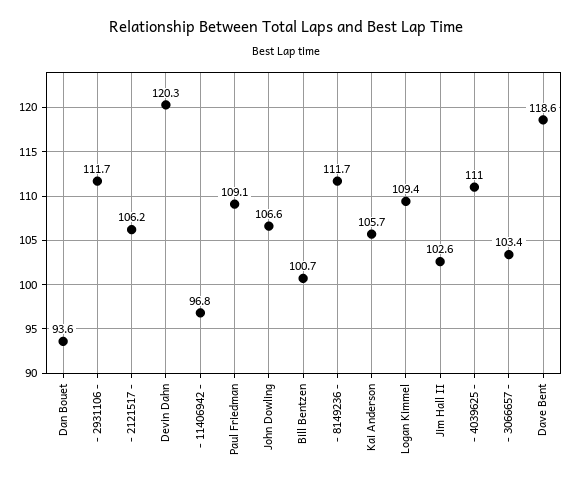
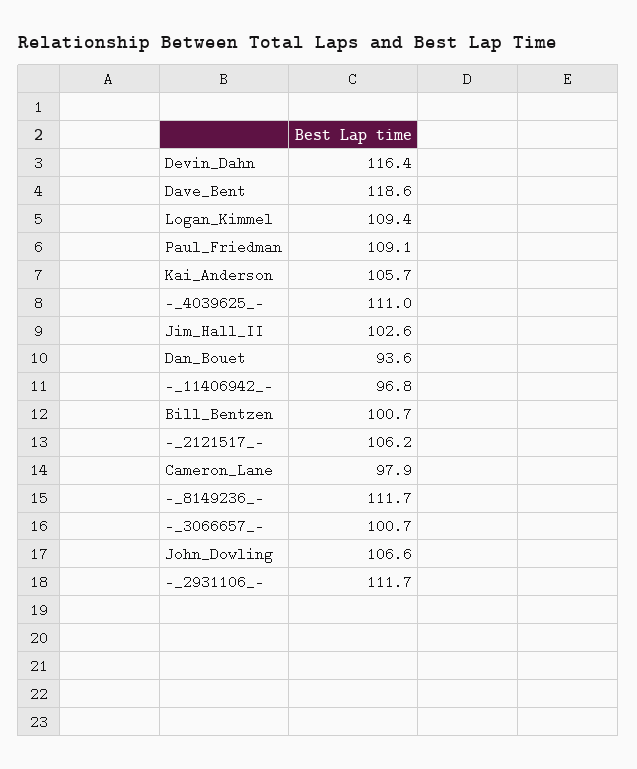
Devin Dahn: 120.3 -> 116.4
- 3066657 -: 103.4 -> 100.7
Cameron_Lane: none -> 97.9

